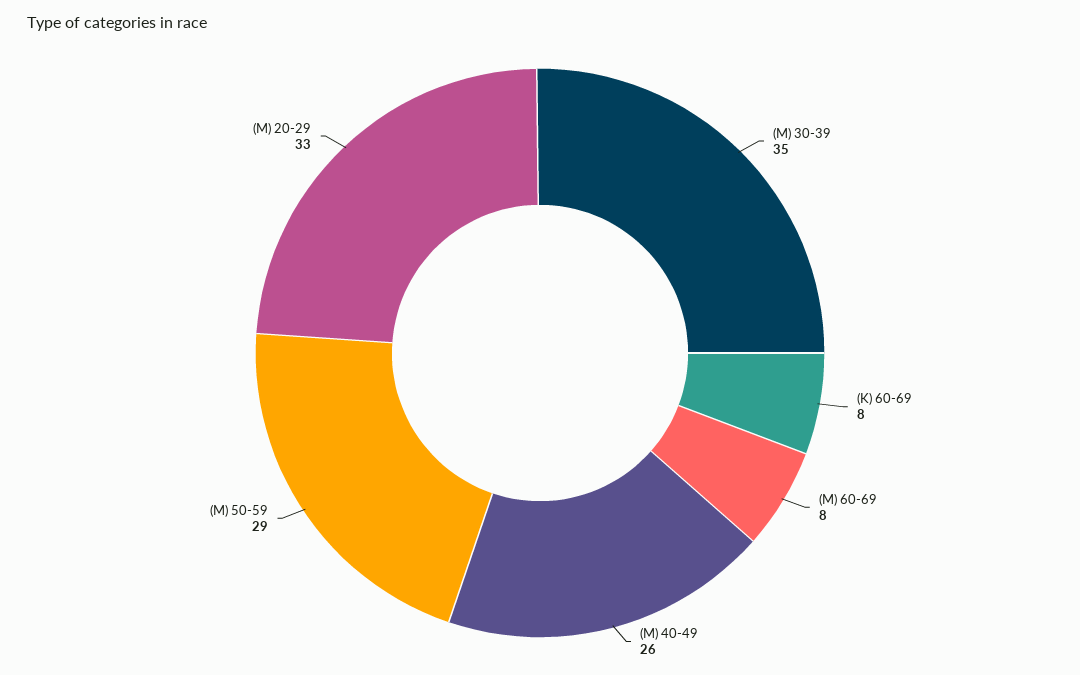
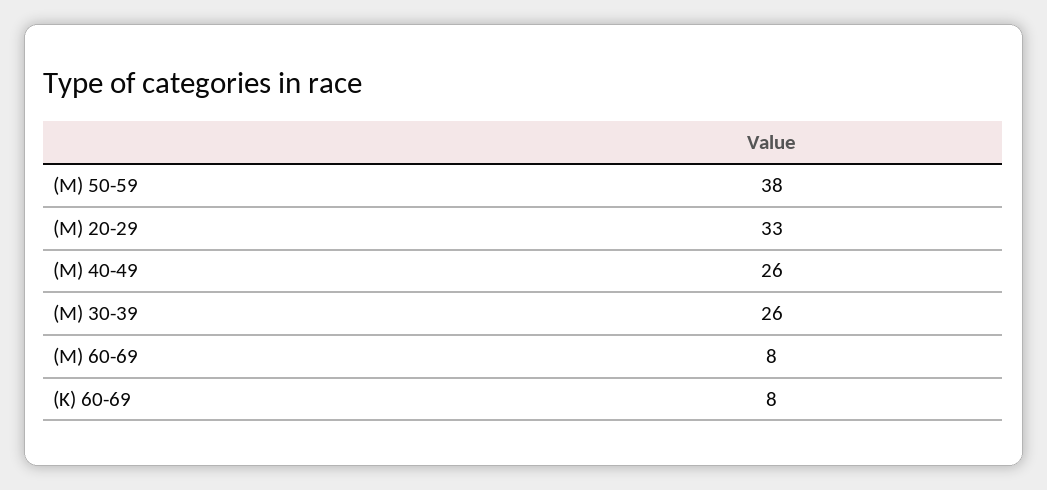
(M) 30-39: 35 -> 26
(M) 50-59: 29 -> 38

